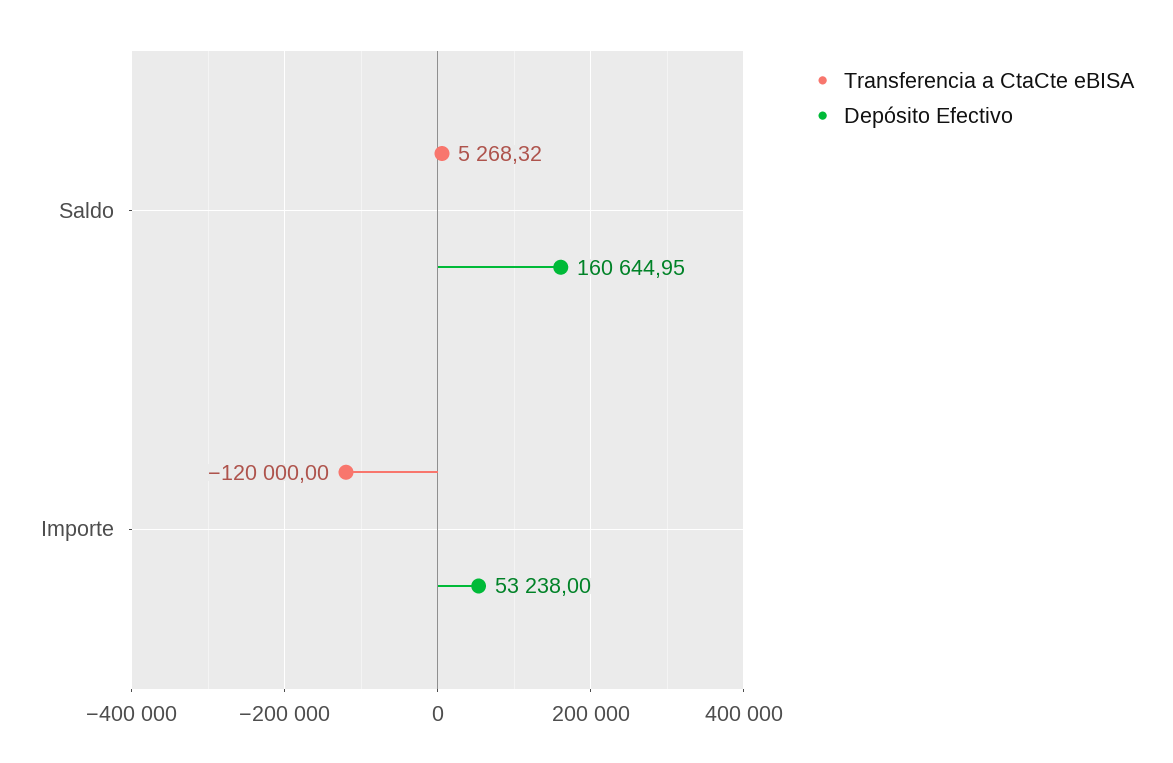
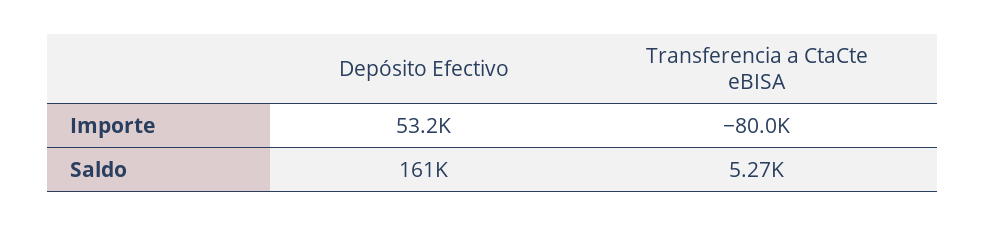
Transferencia a CtaCte eBISA, Importe: -120000 -> -80000

